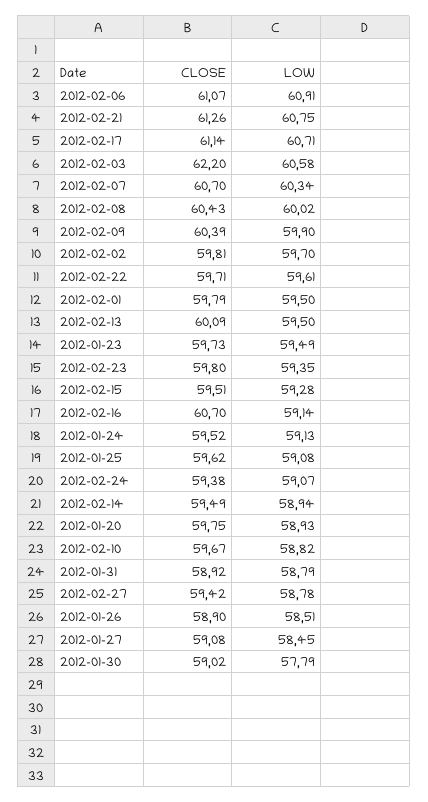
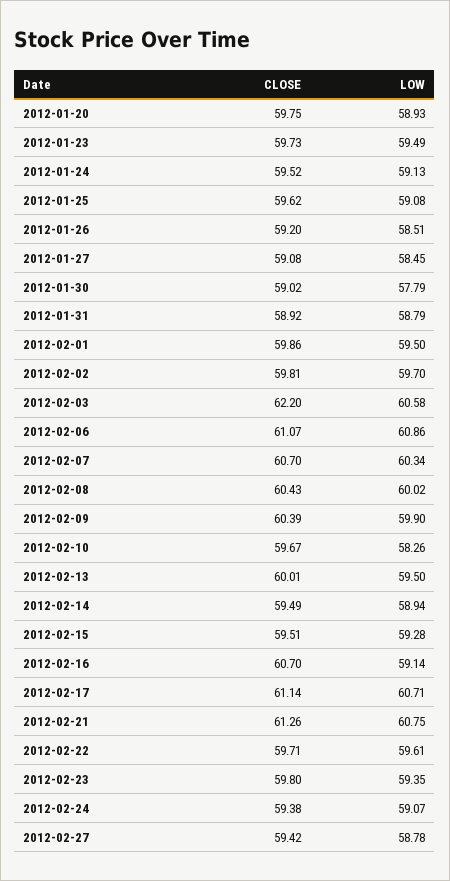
LOW, 2012-02-06: 60.91 -> 60.86
CLOSE, 2012-02-01: 59.79 -> 59.86
CLOSE, 2012-02-13: 60.09 -> 60.01
LOW, 2012-02-10: 58.82 -> 58.26
CLOSE, 2012-01-26: 58.9 -> 59.2

